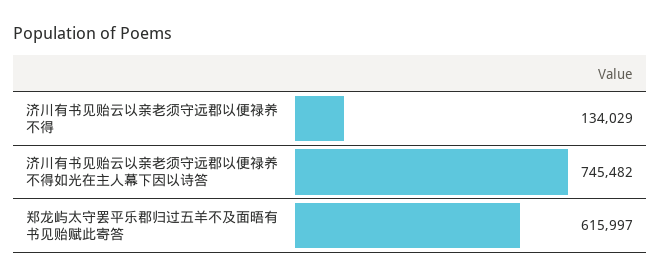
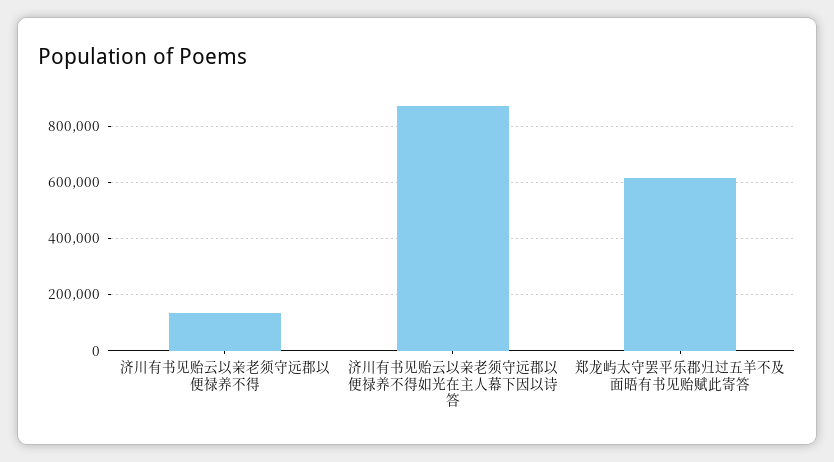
济川有书见贻云以亲老须守远郡以便禄养不得如光在主人幕下因以诗答: 745482 -> 875000

